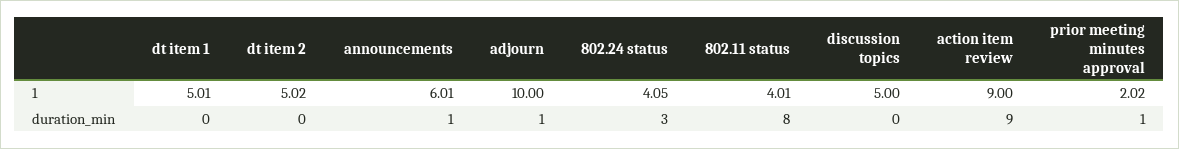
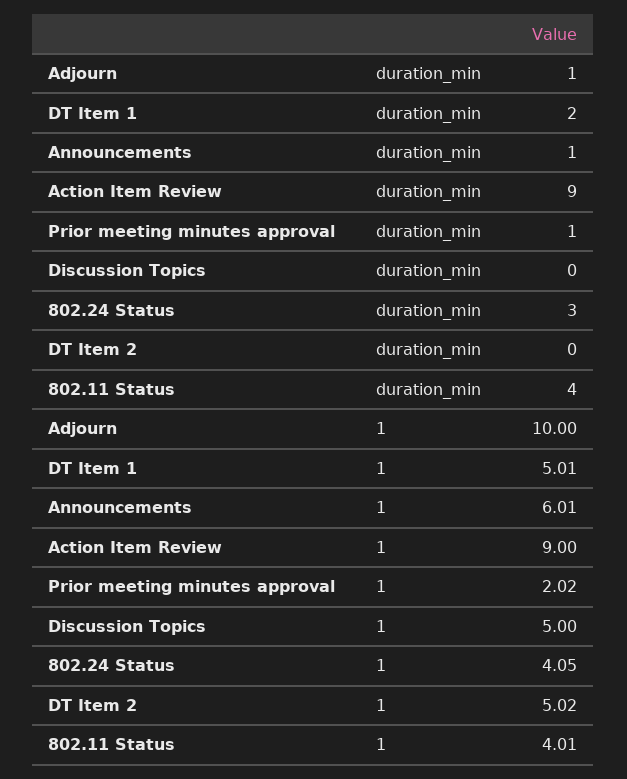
dt item 1, duration_min: 0 -> 2
802.11 status, duration_min: 8 -> 4

